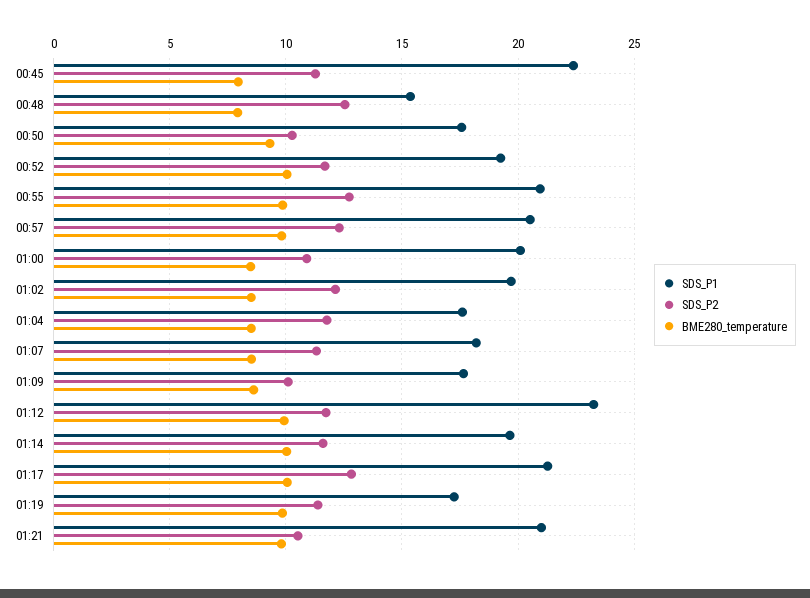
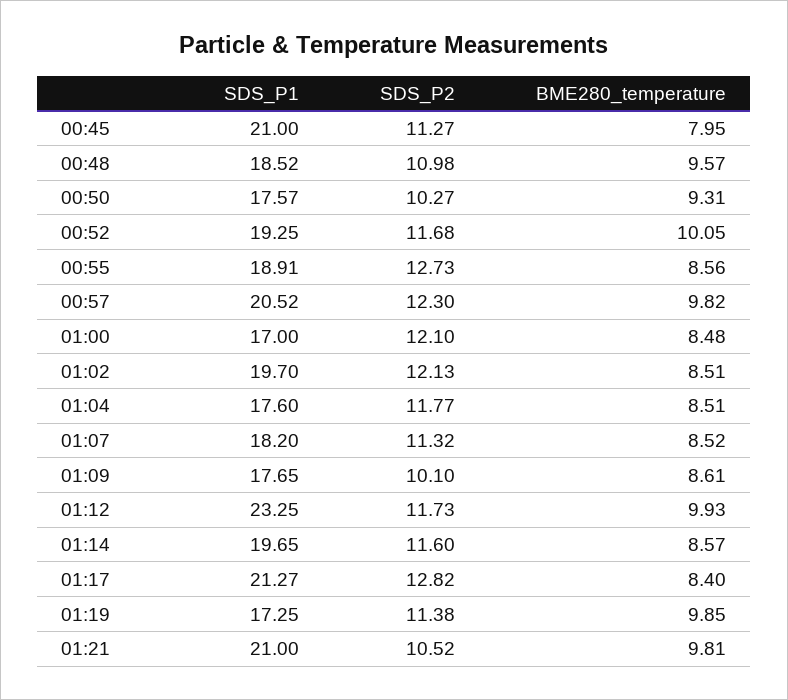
SDS_P1, 00:45: 22.5 -> 21
SDS_P1, 00:48: 15.5 -> 18.52
SDS_P2, 00:48: 12.5 -> 10.98
BME280_temperature, 00:48: 8 -> 9.57
SDS_P1, 00:55: 21 -> 18.91
BME280_temperature, 00:55: 10 -> 8.56
SDS_P1, 01:00: 20 -> 17
SDS_P2, 01:00: 11 -> 12.1
BME280_temperature, 01:14: 10 -> 8.57
BME280_temperature, 01:17: 10 -> 8.4

